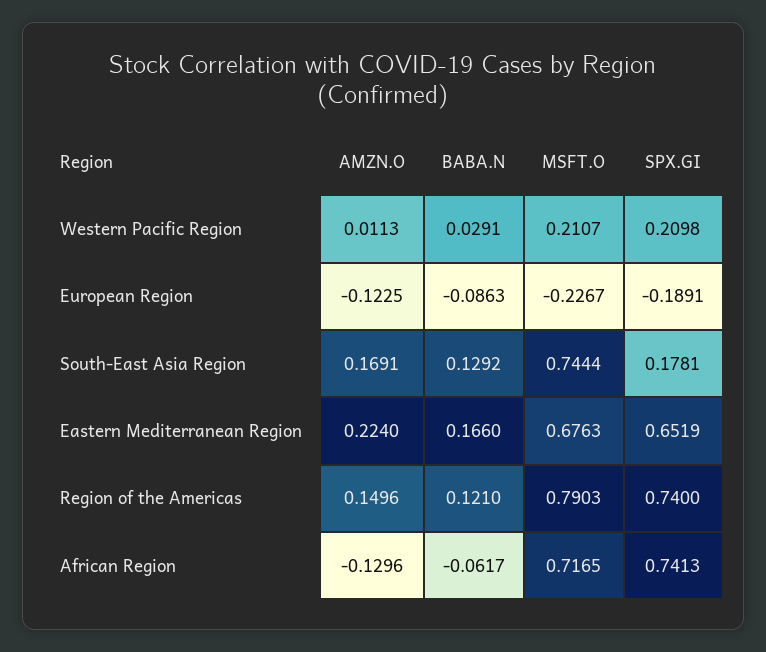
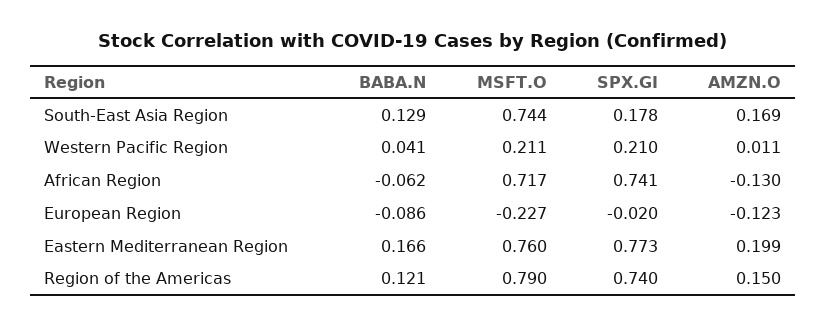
BABA.N, Western Pacific Region: 0.0291 -> 0.041
SPX.GI, European Region: -0.1891 -> -0.02
AMZN.O, Eastern Mediterranean Region: 0.224 -> 0.199
MSFT.O, Eastern Mediterranean Region: 0.6763 -> 0.76
SPX.GI, Eastern Mediterranean Region: 0.6519 -> 0.773

